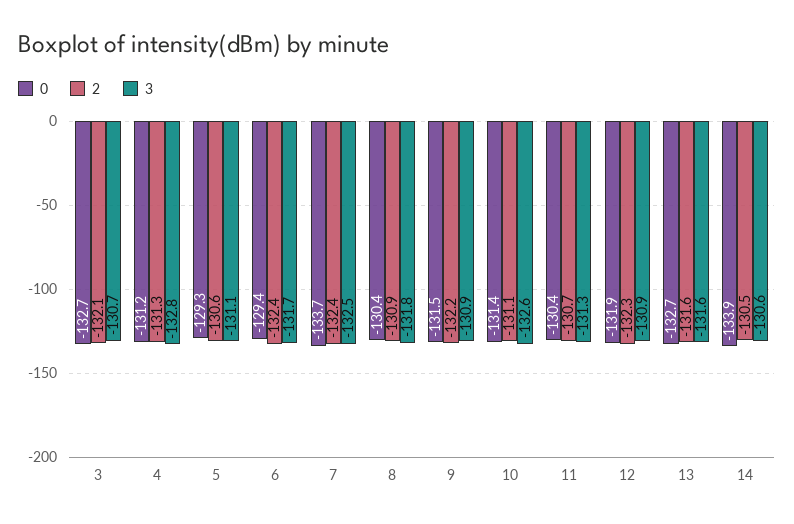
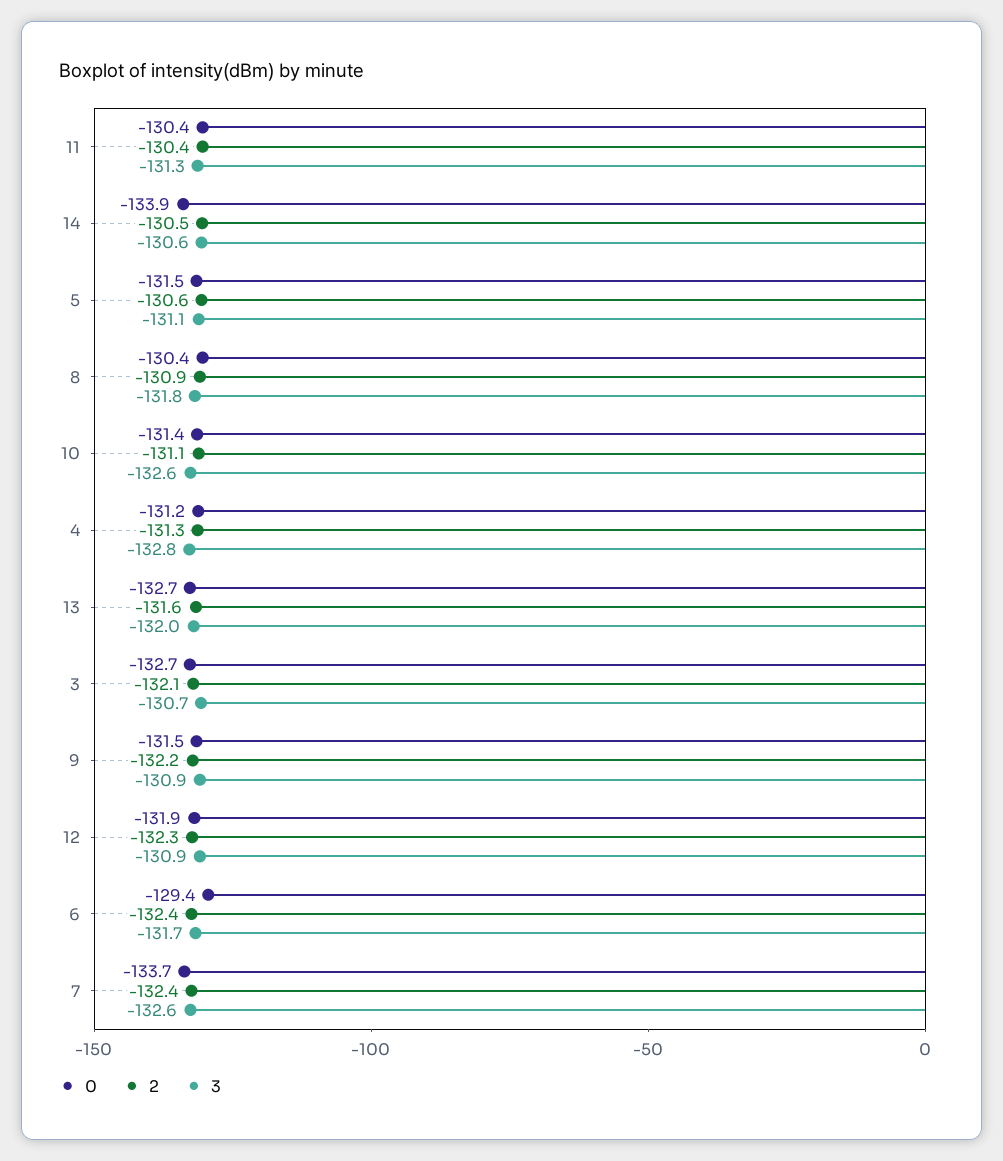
0, 5: -129.3 -> -131.5
3, 7: -132.5 -> -132.6
2, 11: -130.7 -> -130.4
3, 13: -131.6 -> -132

